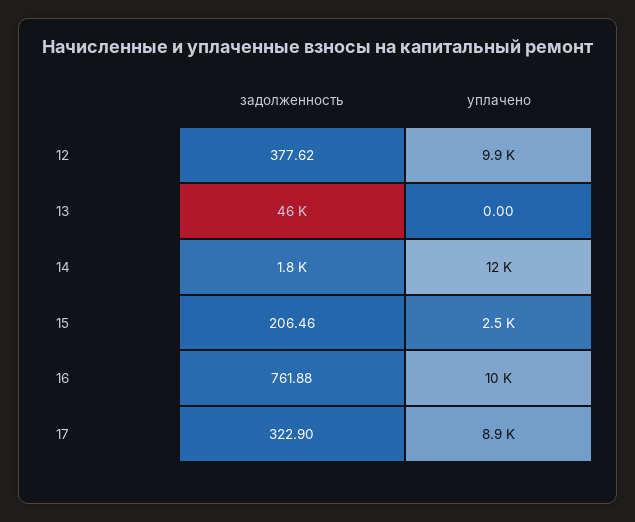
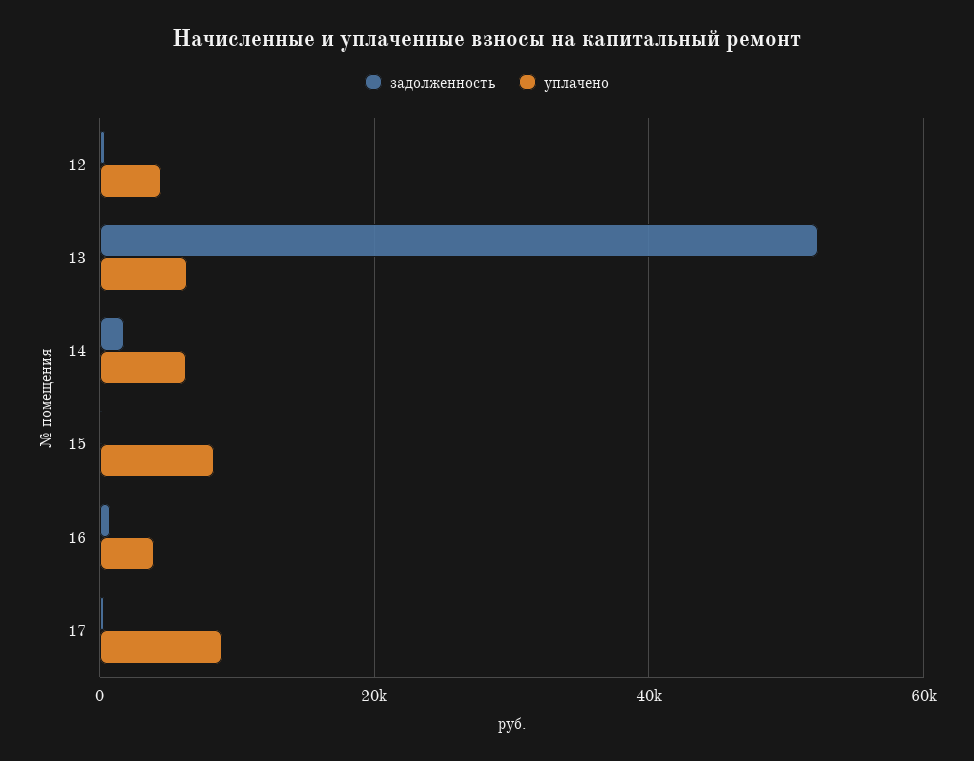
уплачено, 12: 9900 -> 4000
задолженность, 13: 46000 -> 52000
уплачено, 13: 0 -> 6000
уплачено, 14: 12000 -> 6000
уплачено, 15: 2500 -> 8000
уплачено, 16: 10000 -> 4000

